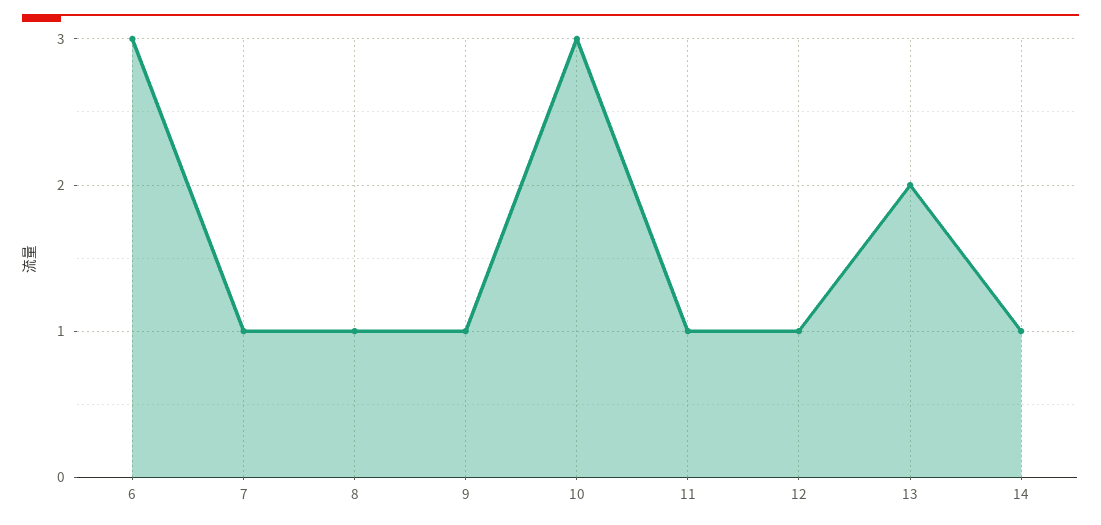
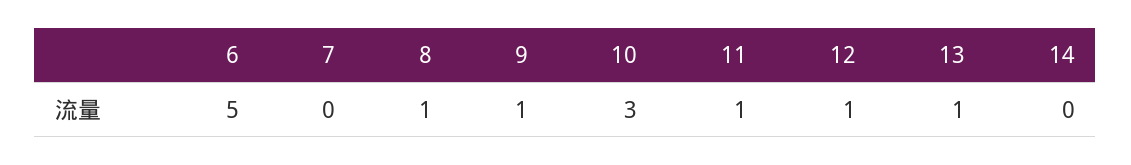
6: 3 -> 5
7: 1 -> 0
13: 2 -> 1
14: 1 -> 0

